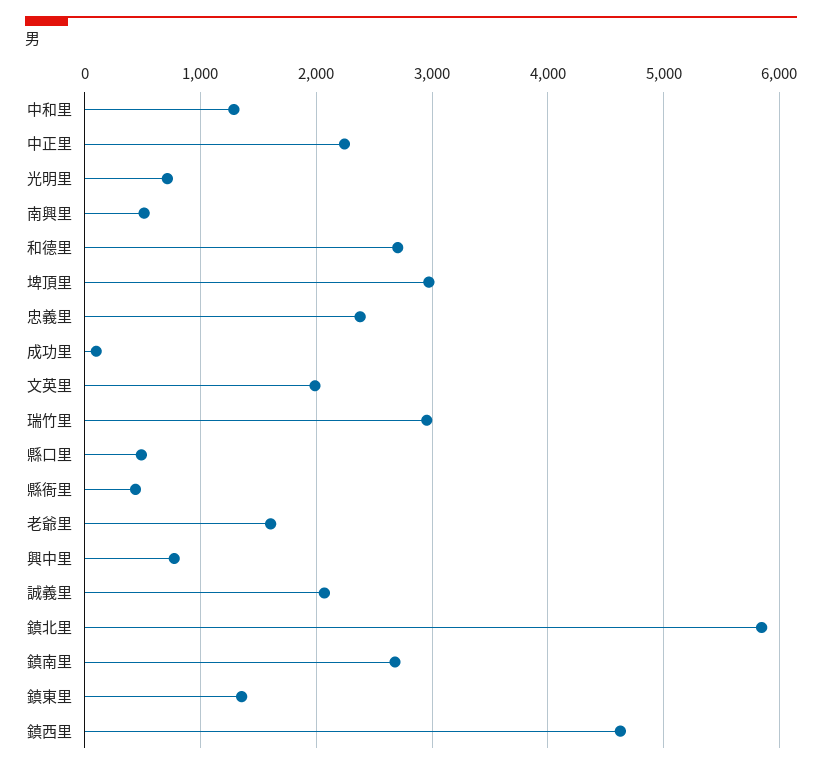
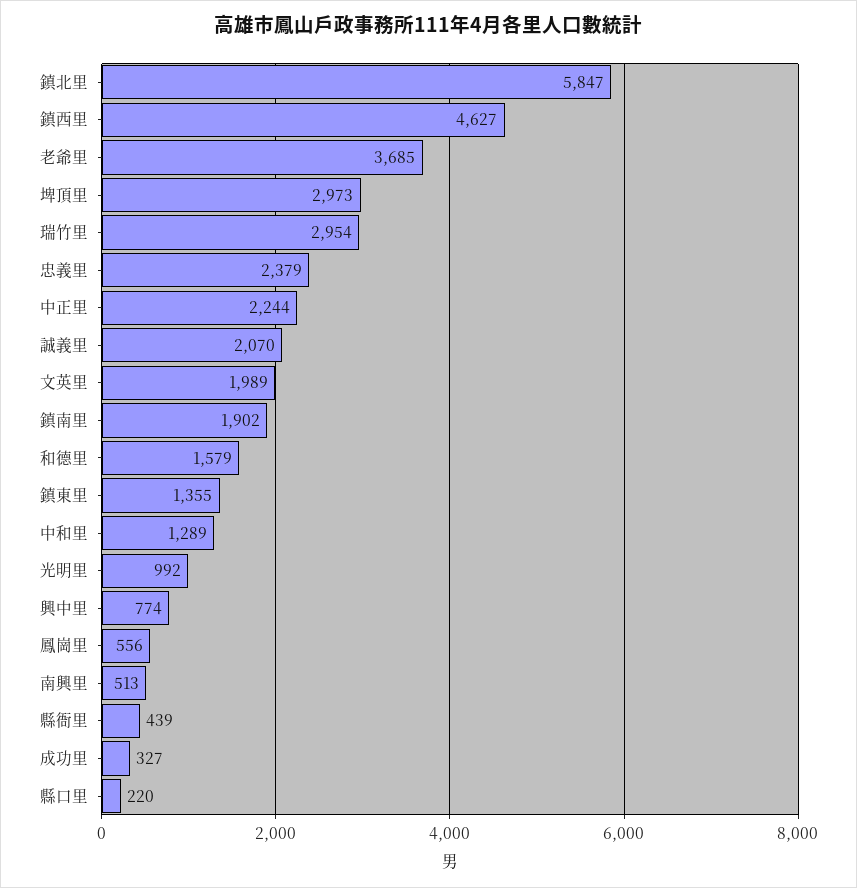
光明里: 700 -> 992
和德里: 2700 -> 1579
成功里: 100 -> 327
縣口里: 500 -> 220
老爺里: 1600 -> 3685
鎮南里: 2700 -> 1902
鳳崗里: none -> 556

